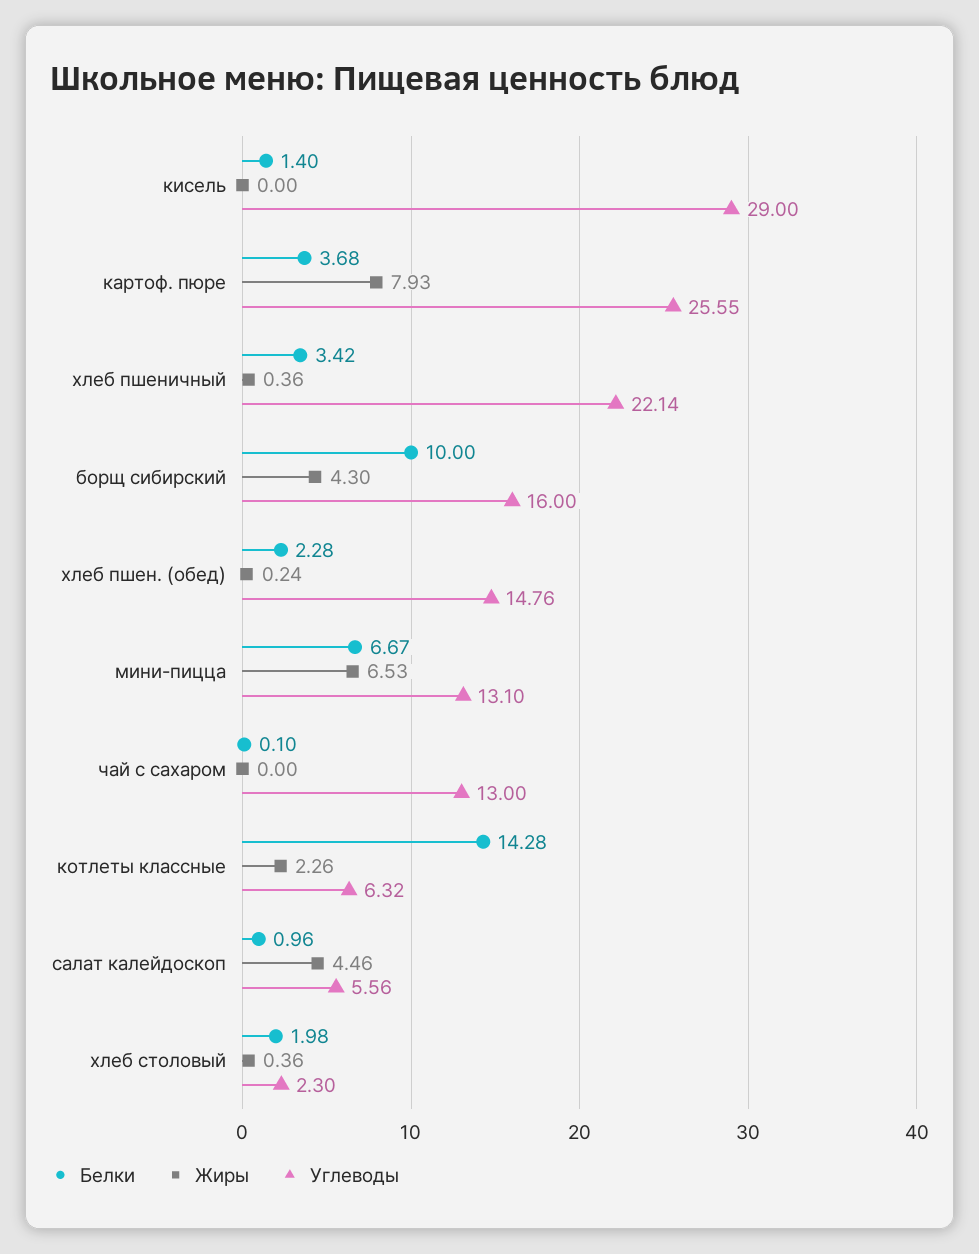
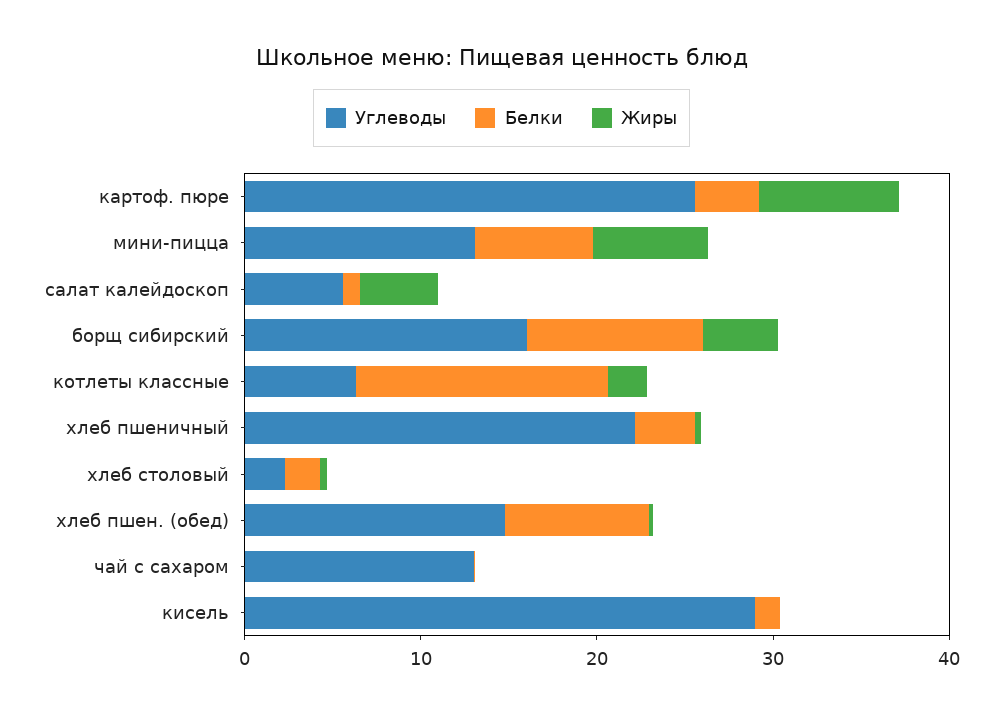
Белки, хлеб пшен. (обед): 2.28 -> 8

